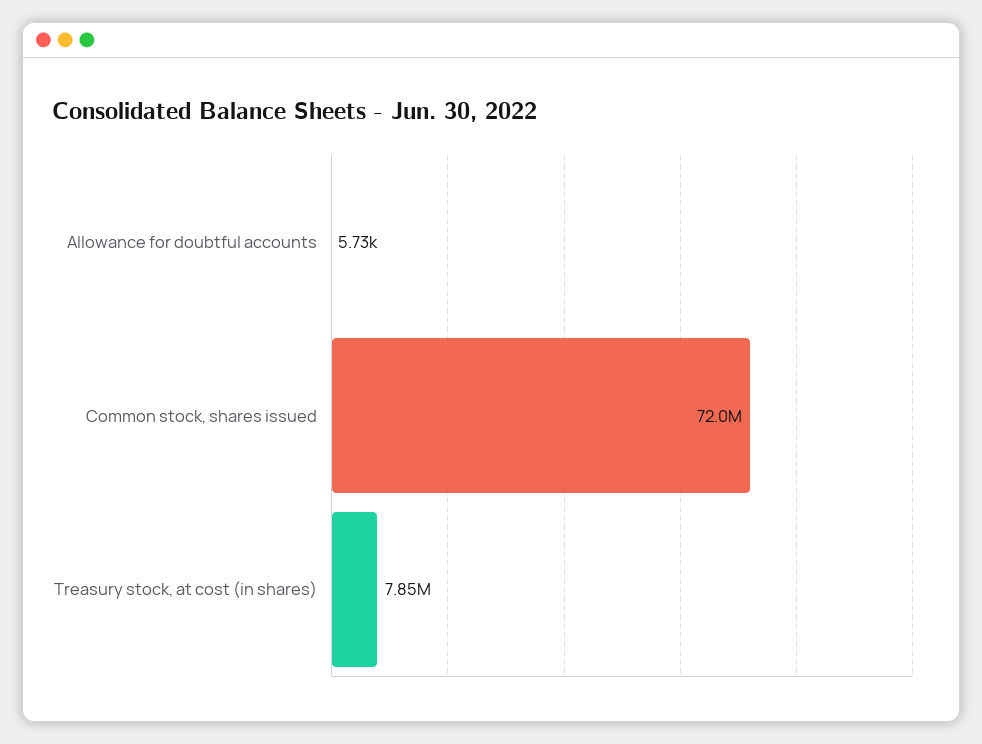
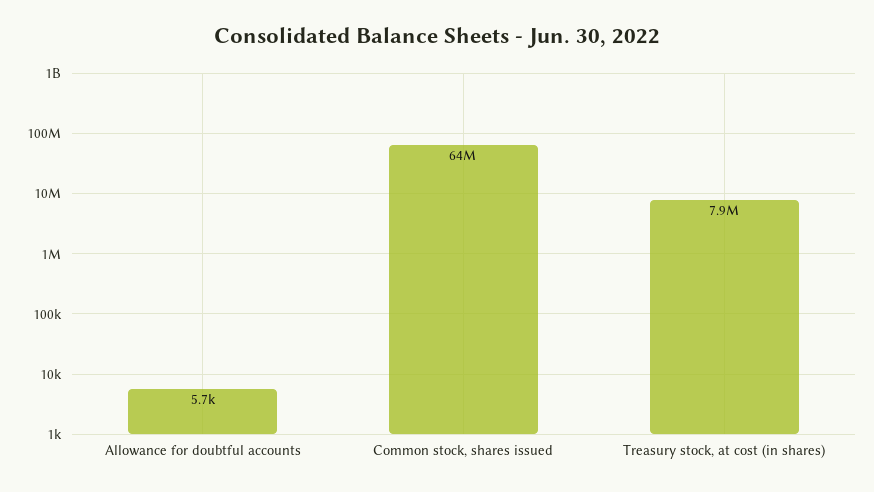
Common stock, shares issued: 72000000 -> 64000000

